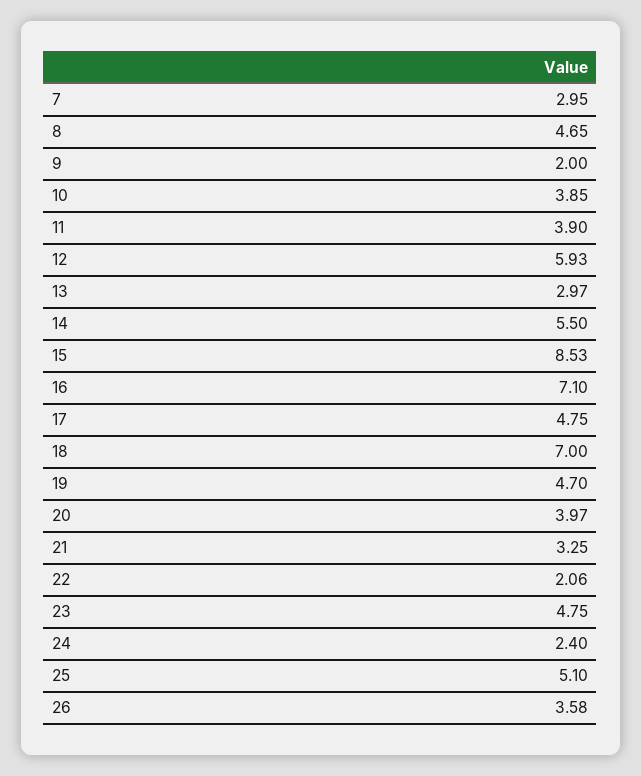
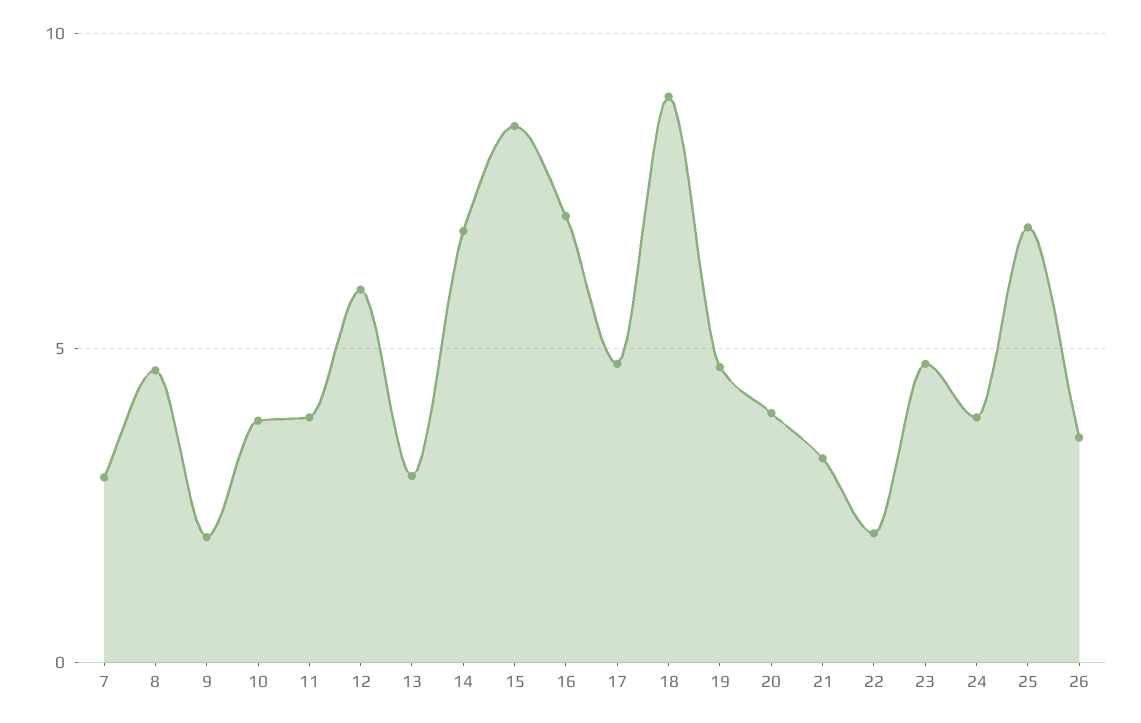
14: 5.5 -> 7
18: 7 -> 9
24: 2.4 -> 4
25: 5.1 -> 7

